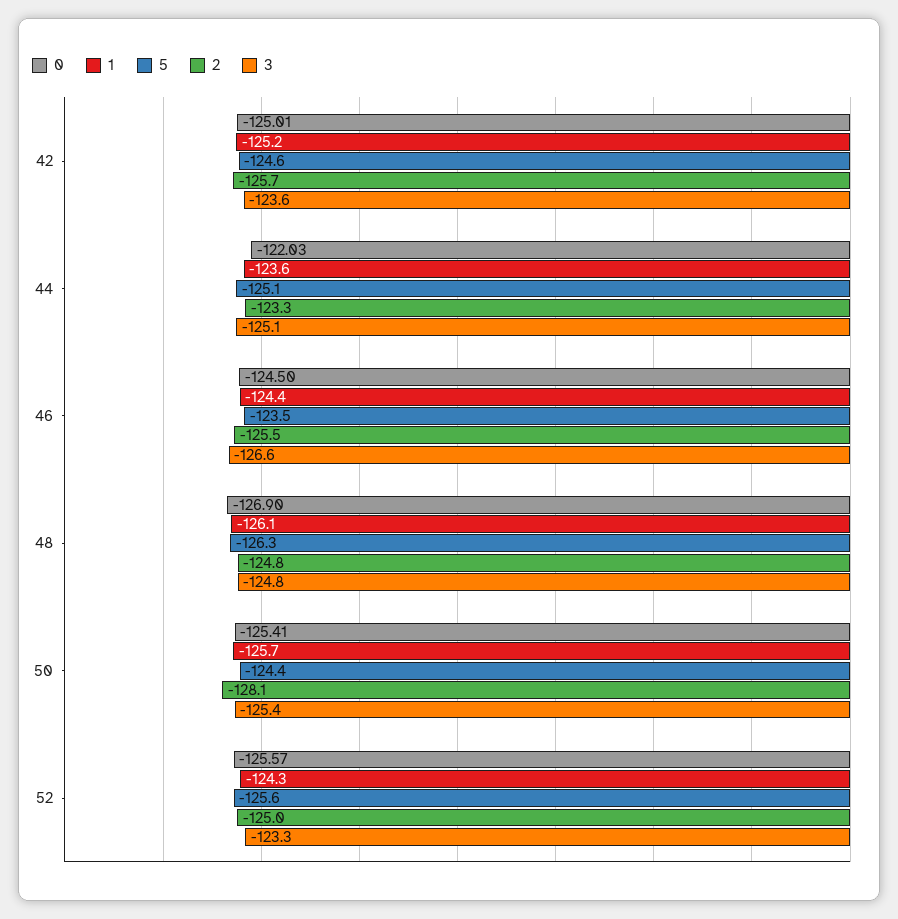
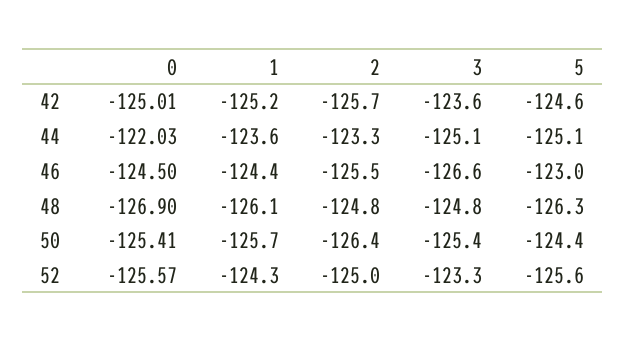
5, 46: -123.5 -> -123
2, 50: -128.1 -> -126.4

